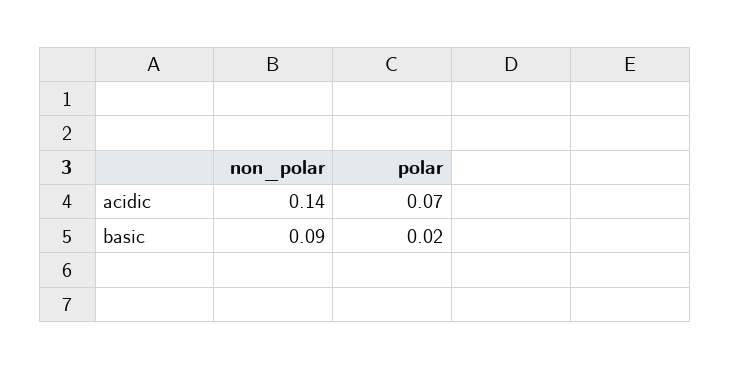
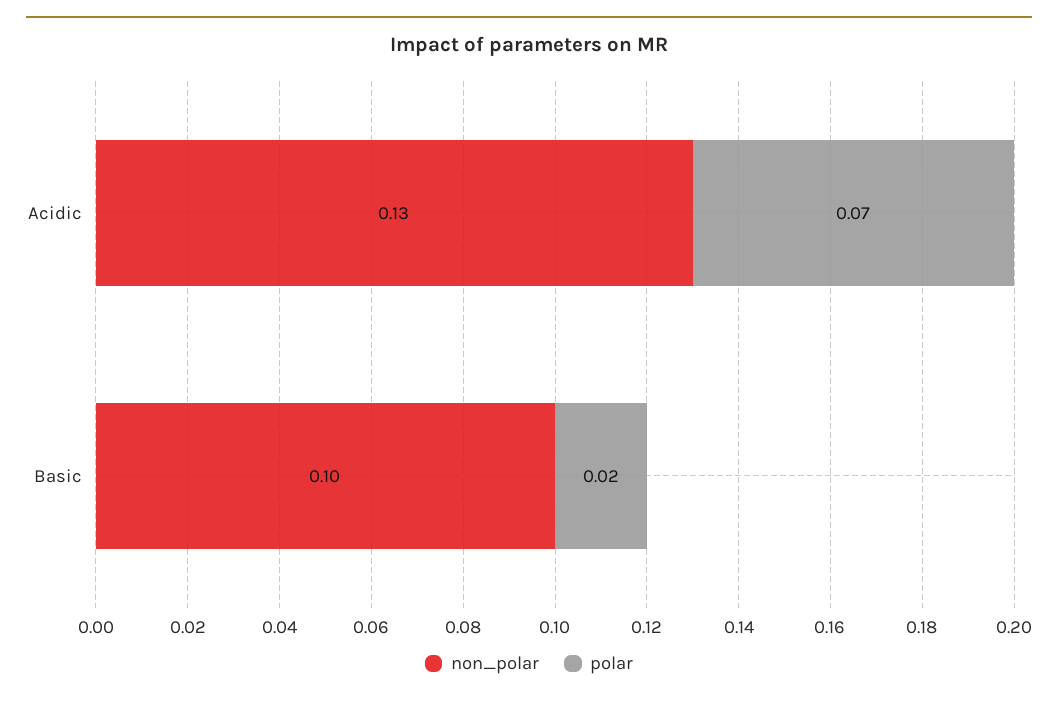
non_polar, acidic: 0.14 -> 0.13
non_polar, basic: 0.09 -> 0.1

